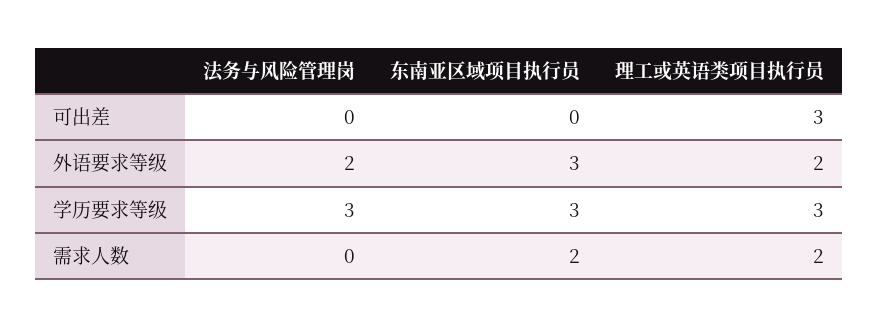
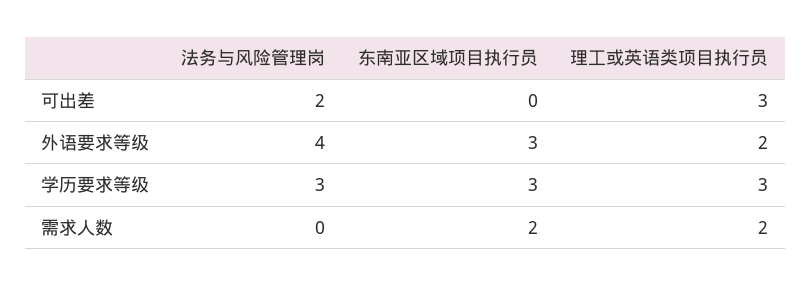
法务与风险管理岗, 可出差: 0 -> 2
法务与风险管理岗, 外语要求等级: 2 -> 4

